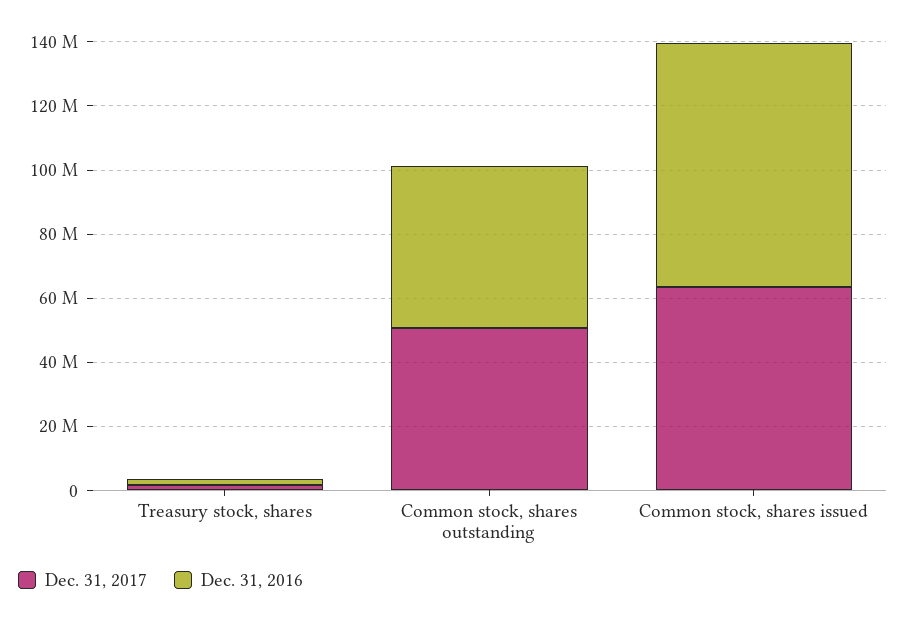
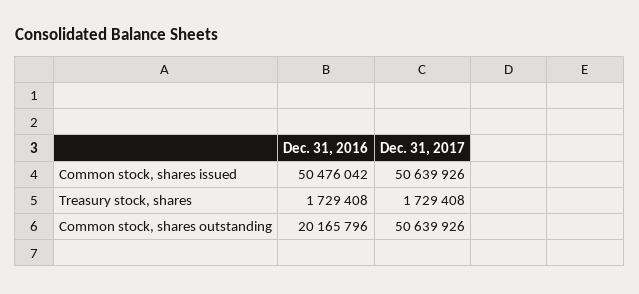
Dec. 31, 2016, Common stock, shares outstanding: 50000000 -> 20165796
Dec. 31, 2017, Common stock, shares issued: 65000000 -> 50639926
Dec. 31, 2016, Common stock, shares issued: 75000000 -> 50476042

